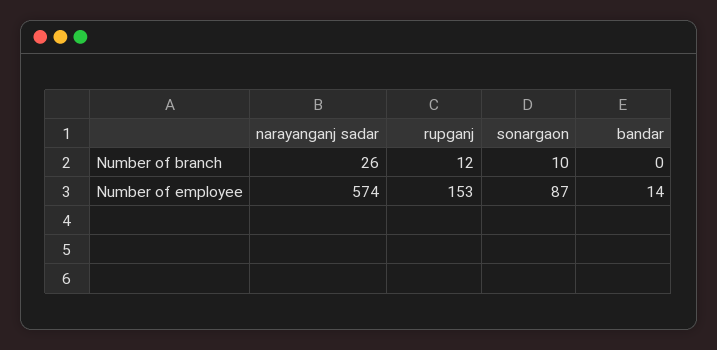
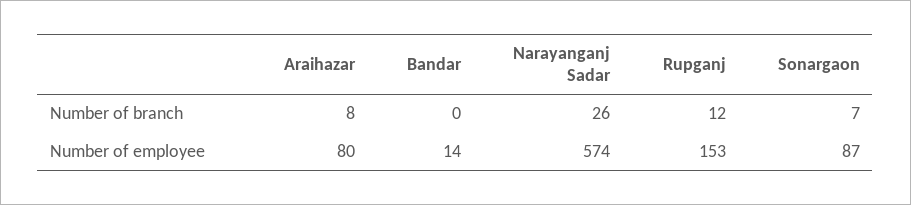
sonargaon, Number of branch: 10 -> 7
Araihazar, Number of branch: none -> 8
Araihazar, Number of employee: none -> 80

